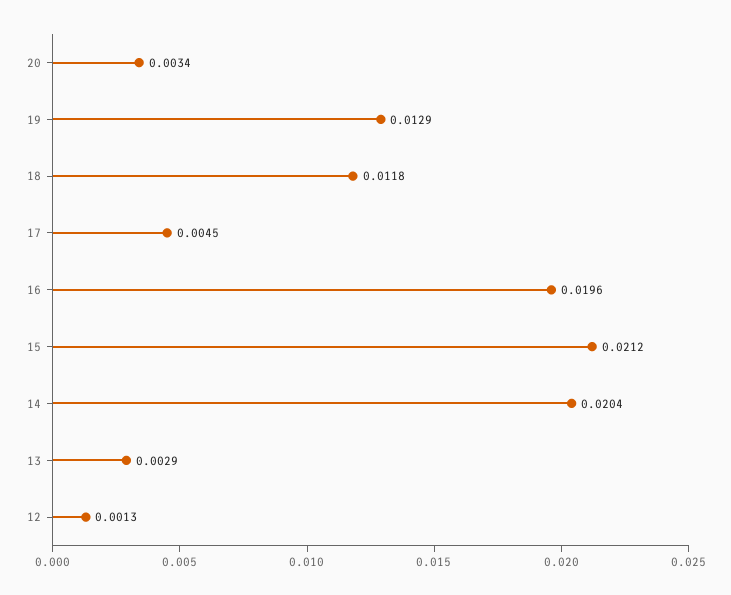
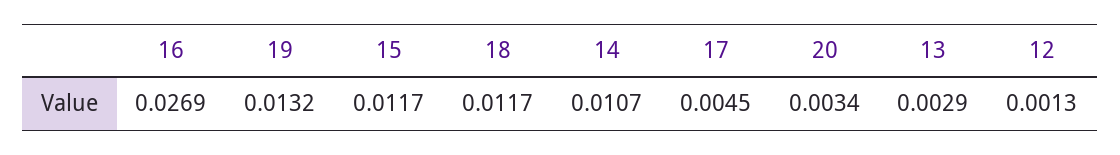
19: 0.0129 -> 0.0132
18: 0.0118 -> 0.0117
16: 0.0196 -> 0.0269
15: 0.0212 -> 0.0117
14: 0.0204 -> 0.0107

